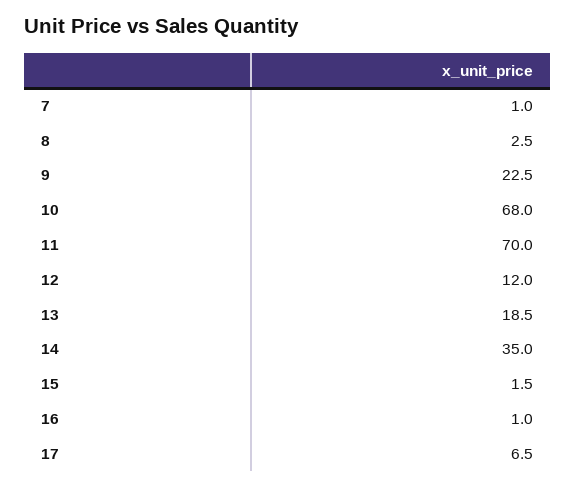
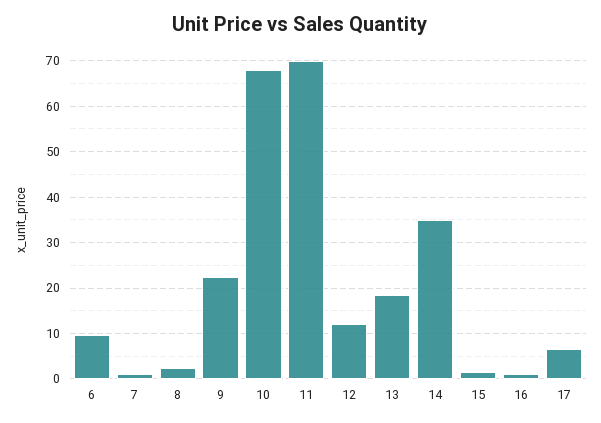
6: none -> 10

